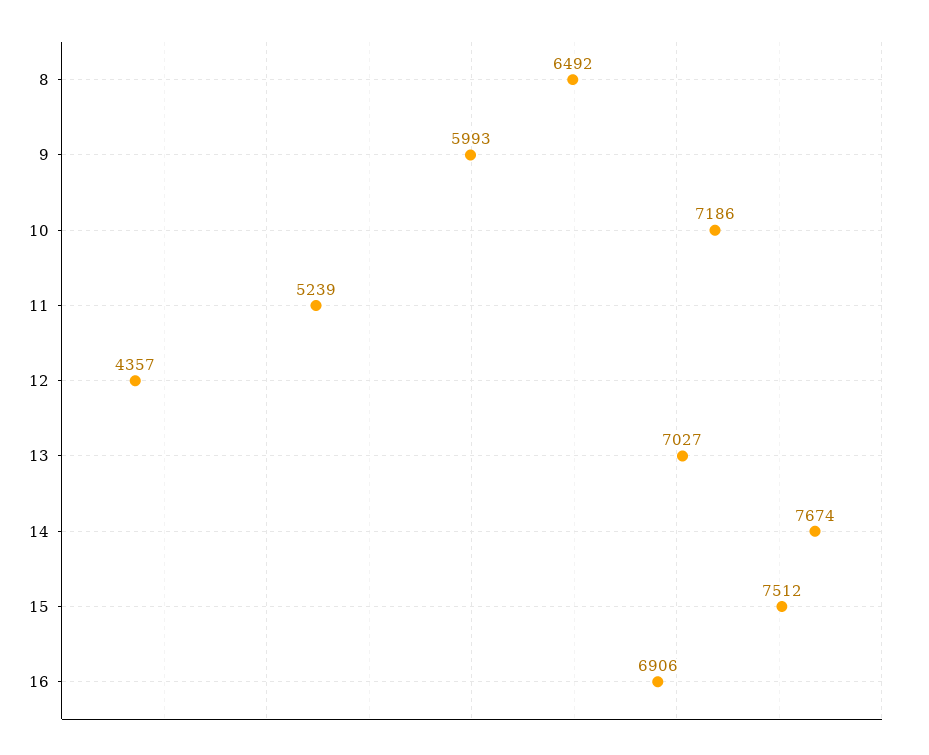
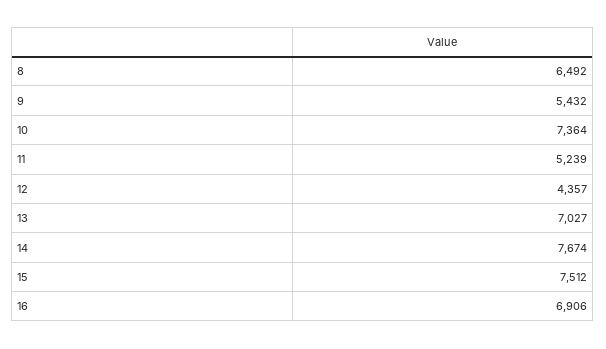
9: 5993 -> 5432
10: 7186 -> 7364

